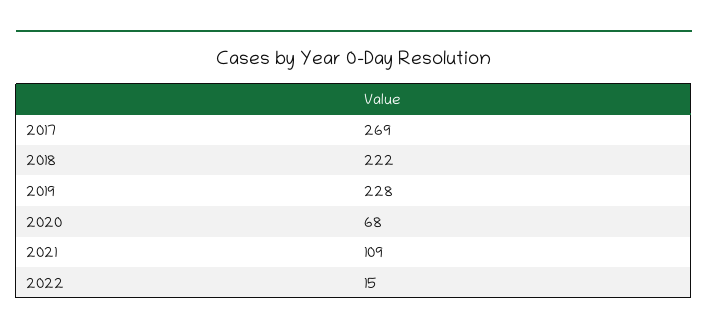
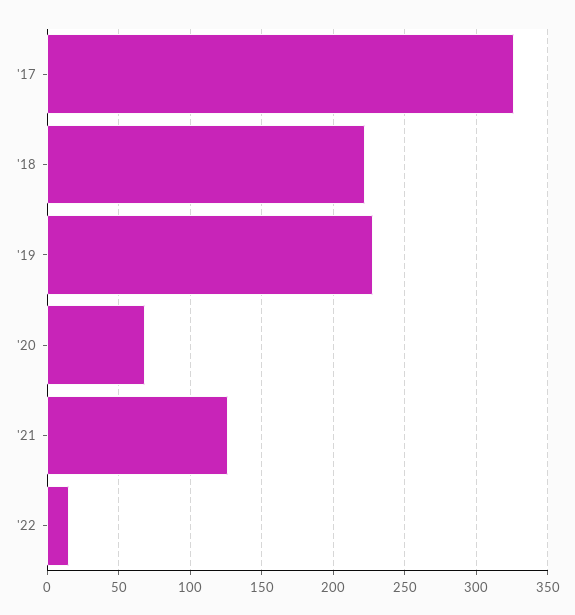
2017: 269 -> 325
2021: 109 -> 125

